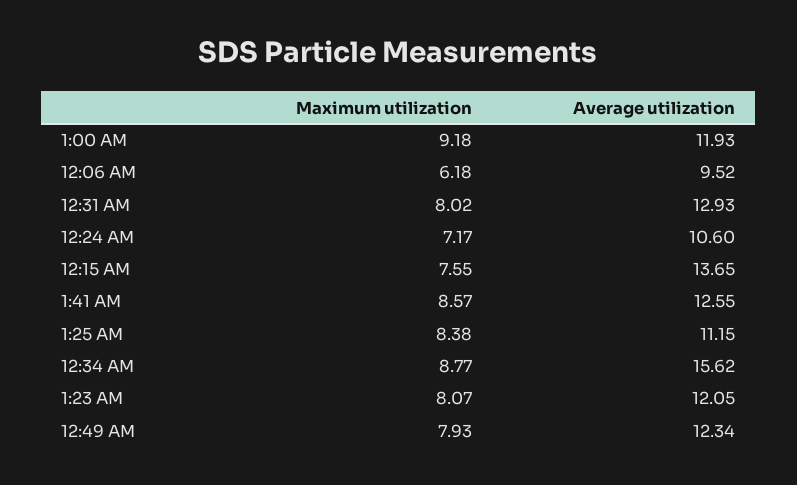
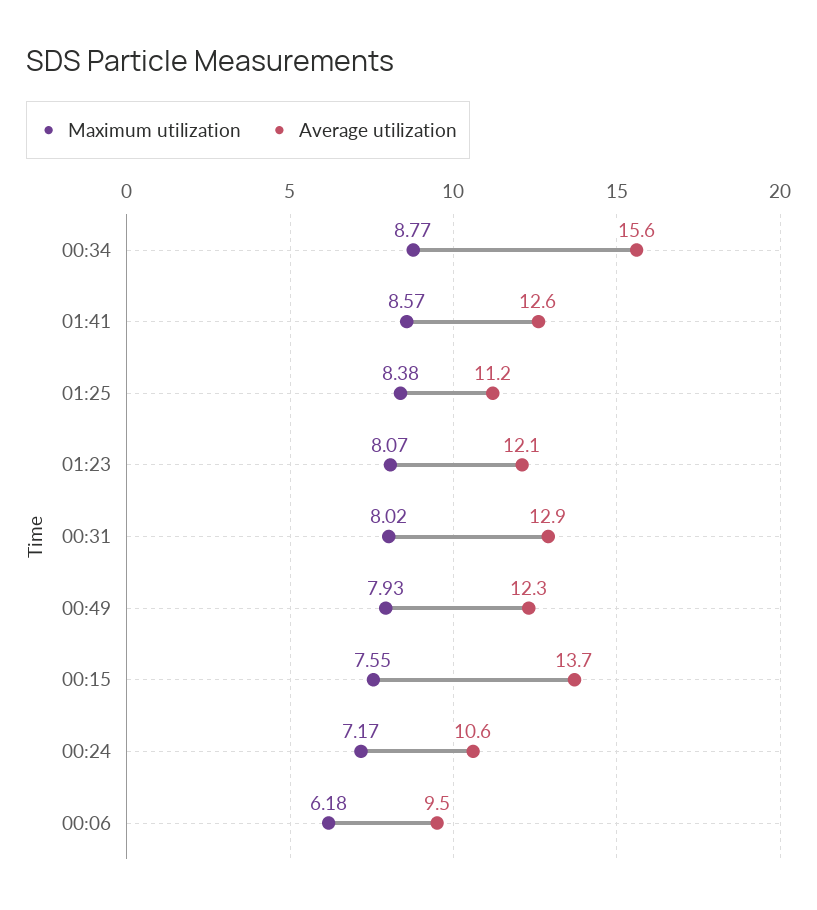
Maximum utilization, 1:00 AM: 9.18 -> none
Average utilization, 1:00 AM: 11.93 -> none

